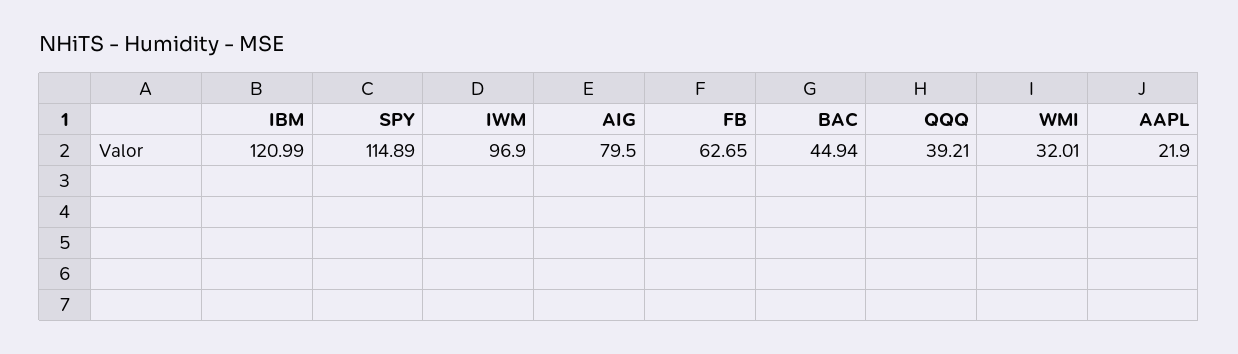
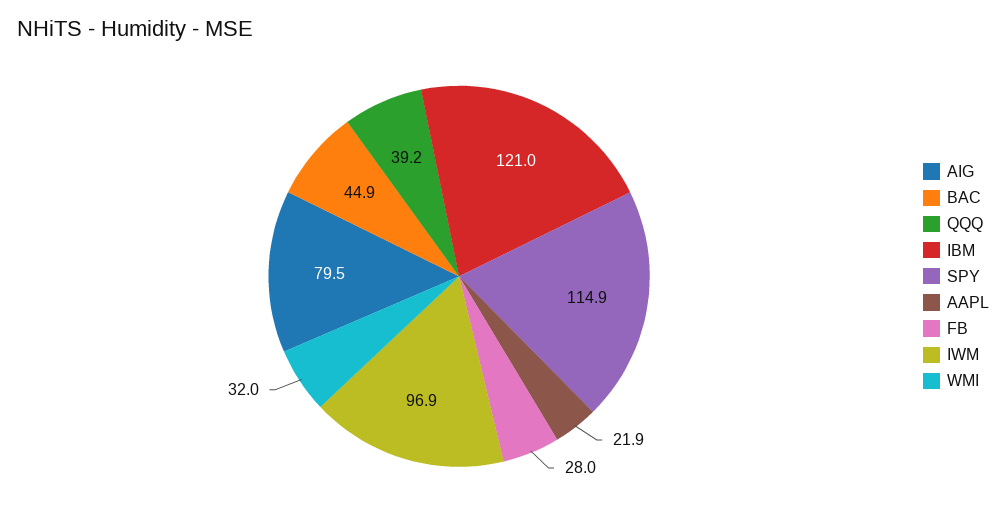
FB: 62.65 -> 28

